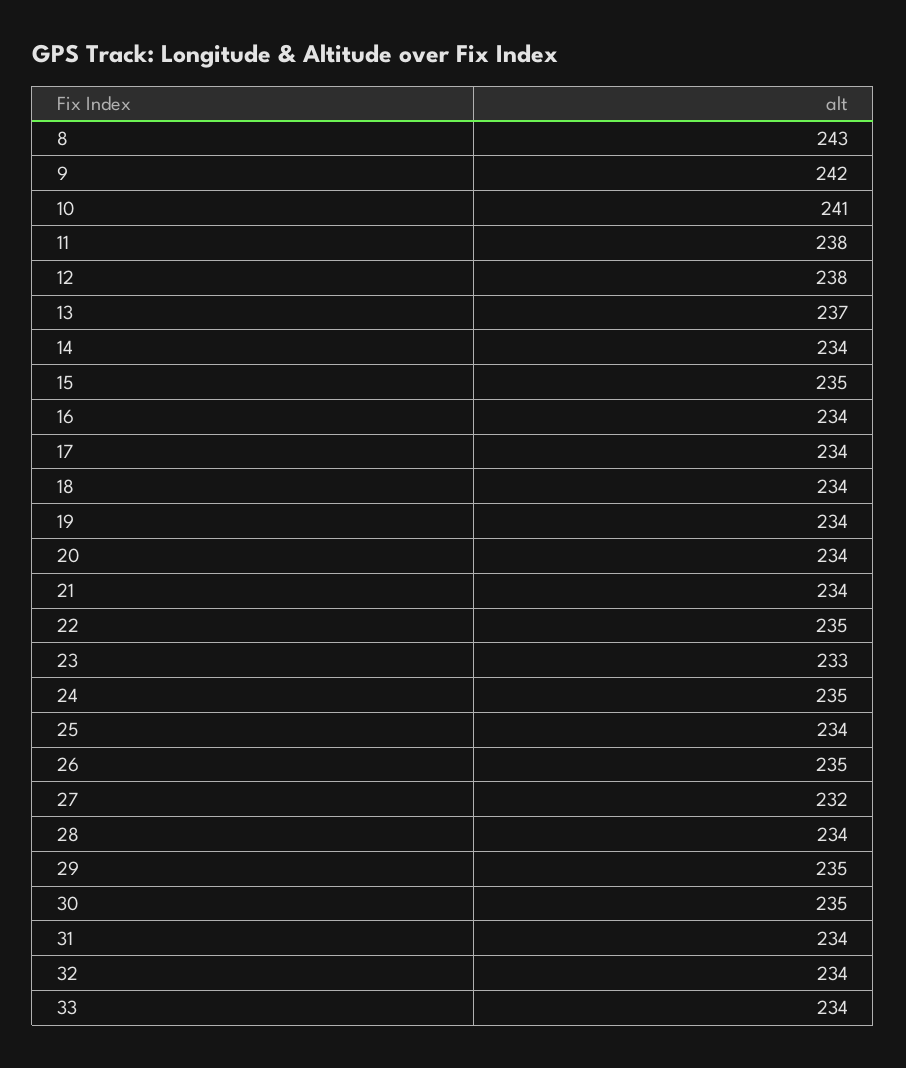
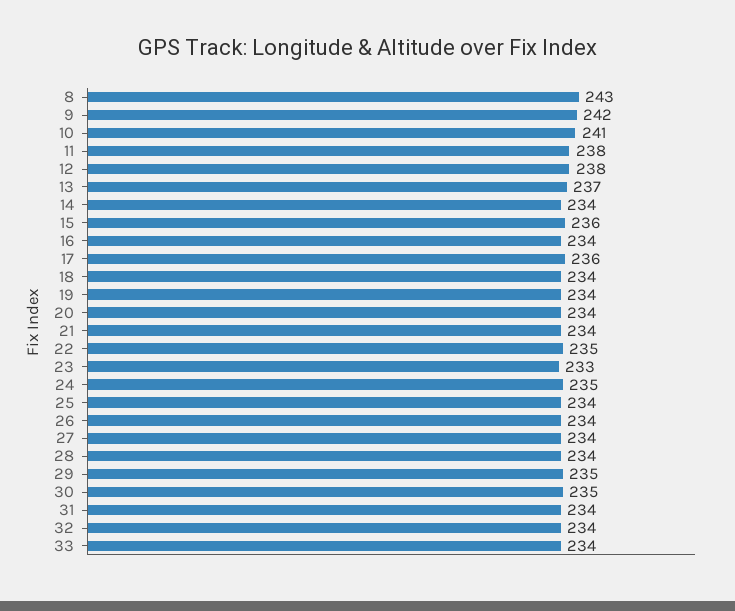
15: 235 -> 236
17: 234 -> 236
26: 235 -> 234
27: 232 -> 234

